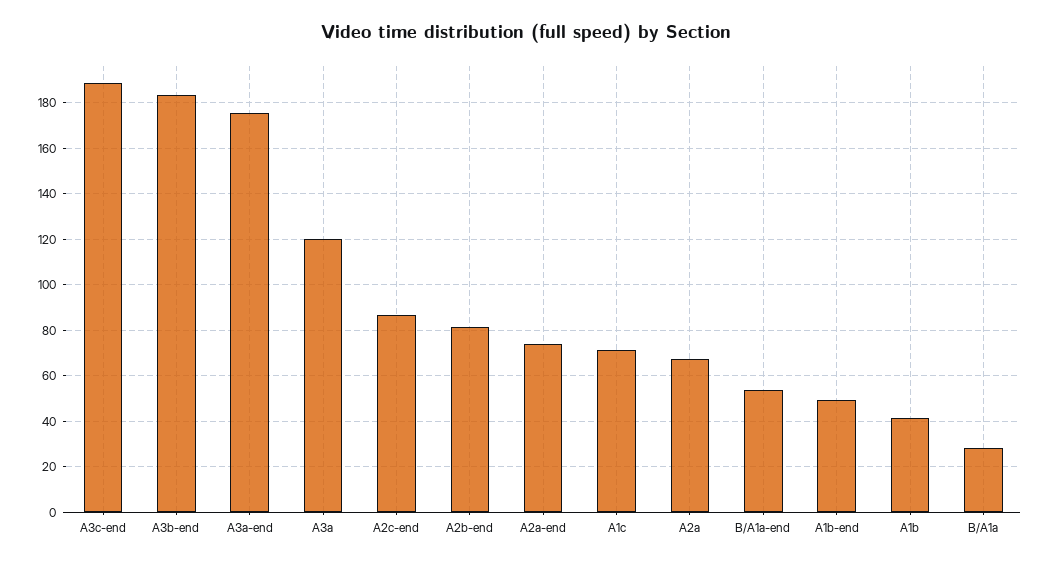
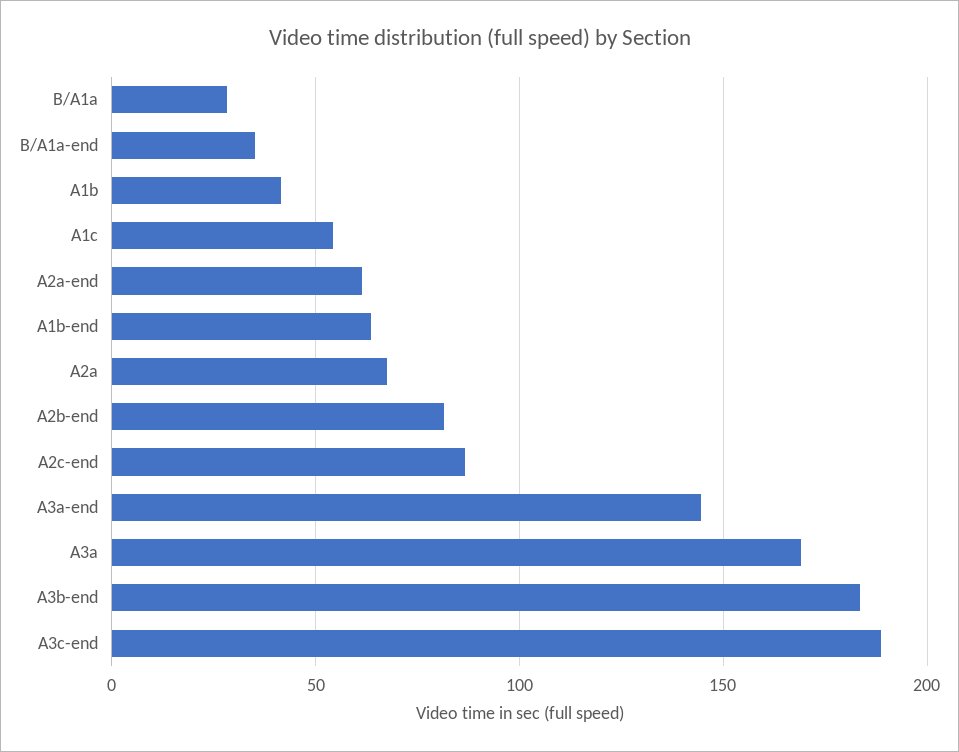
A3a-end: 175 -> 145
A3a: 120 -> 170
A2a-end: 75 -> 60
A1c: 70 -> 55
B/A1a-end: 55 -> 35
A1b-end: 50 -> 65

